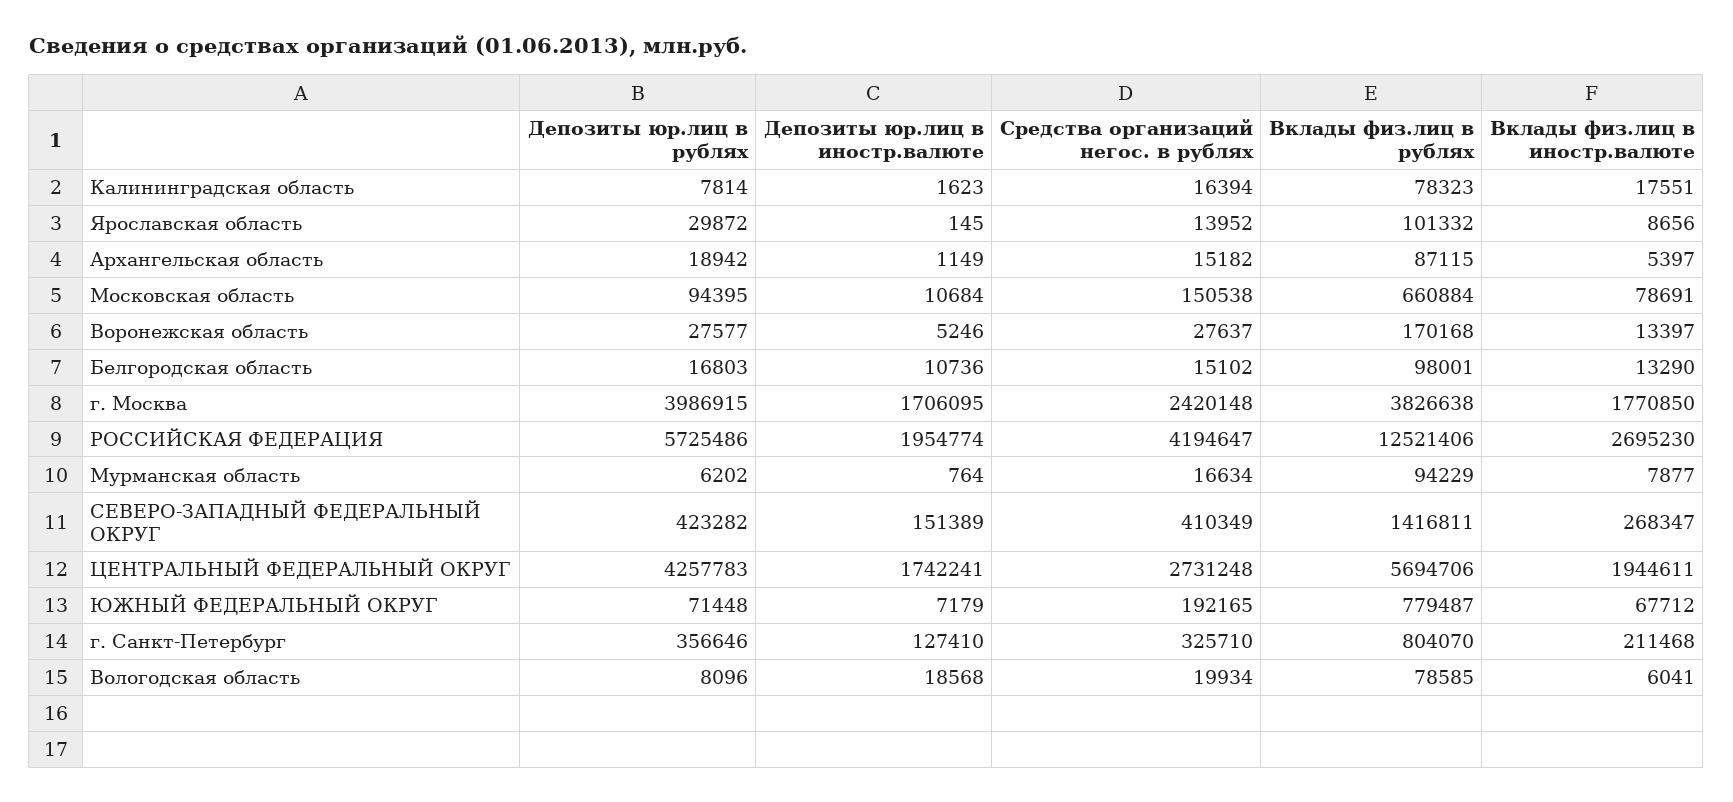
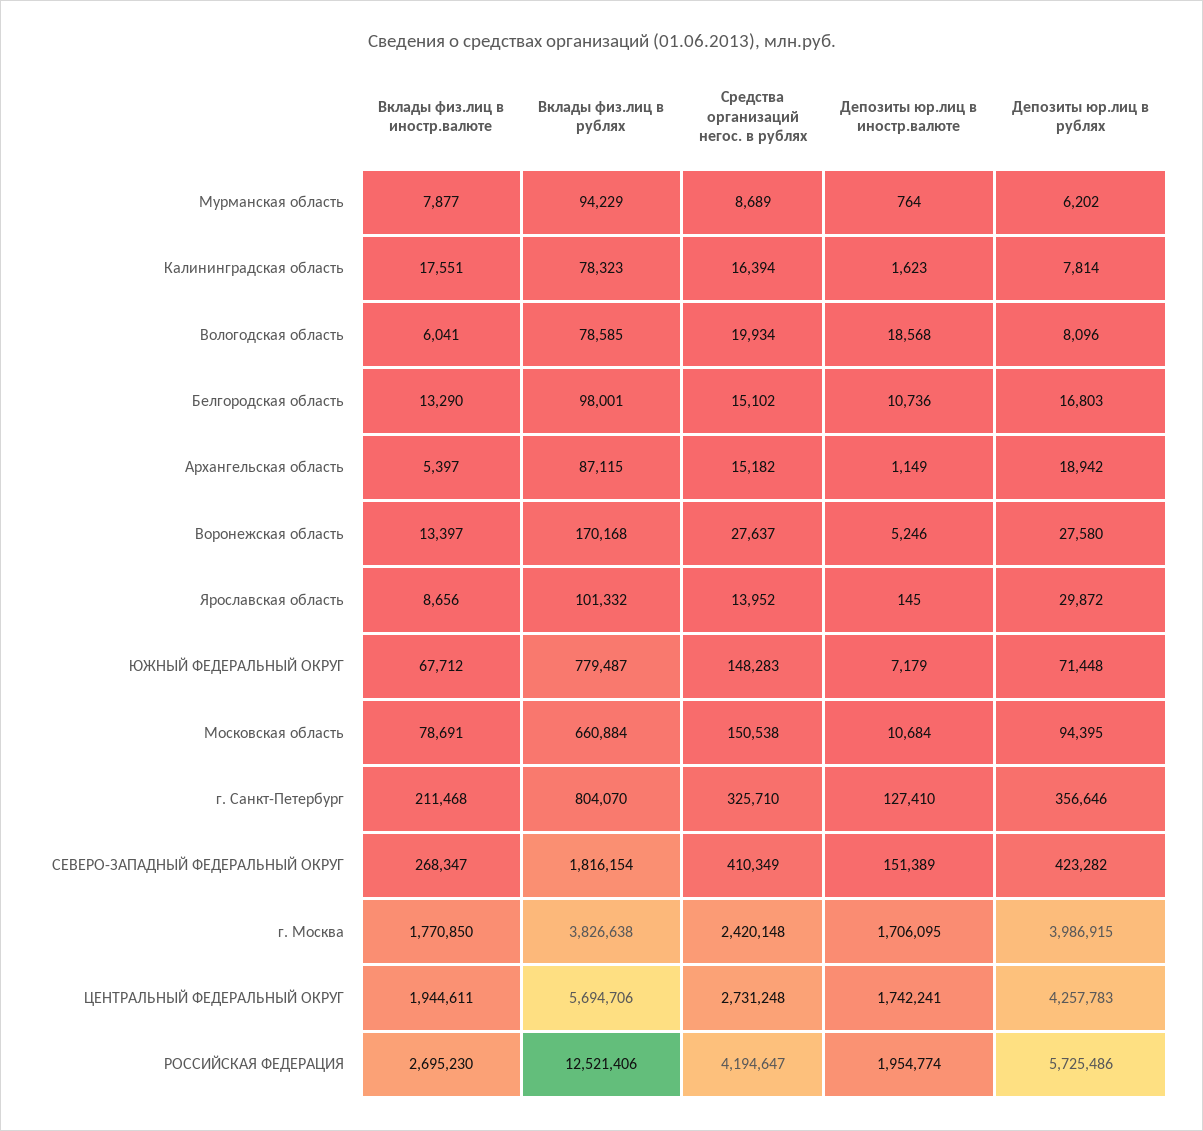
Депозиты юр.лиц в рублях, Воронежская область: 27577 -> 27580
Средства организаций негос. в рублях, Мурманская область: 16634 -> 8689
Вклады физ.лиц в рублях, СЕВЕРО-ЗАПАДНЫЙ ФЕДЕРАЛЬНЫЙ ОКРУГ: 1416811 -> 1816154
Средства организаций негос. в рублях, ЮЖНЫЙ ФЕДЕРАЛЬНЫЙ ОКРУГ: 192165 -> 148283

